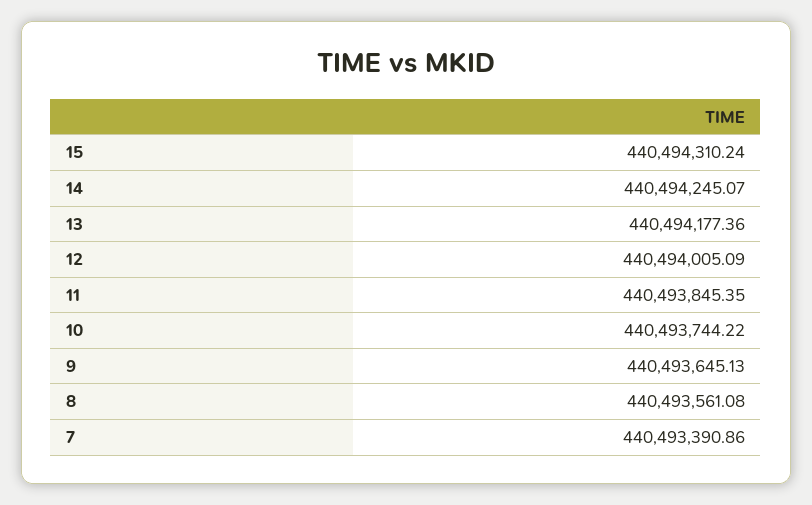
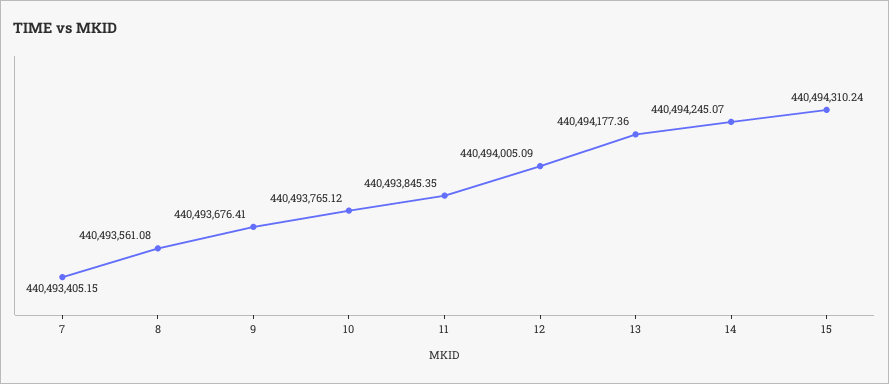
10: 440493744.22 -> 440493765.12
9: 440493645.13 -> 440493676.41
7: 440493390.86 -> 440493405.15

